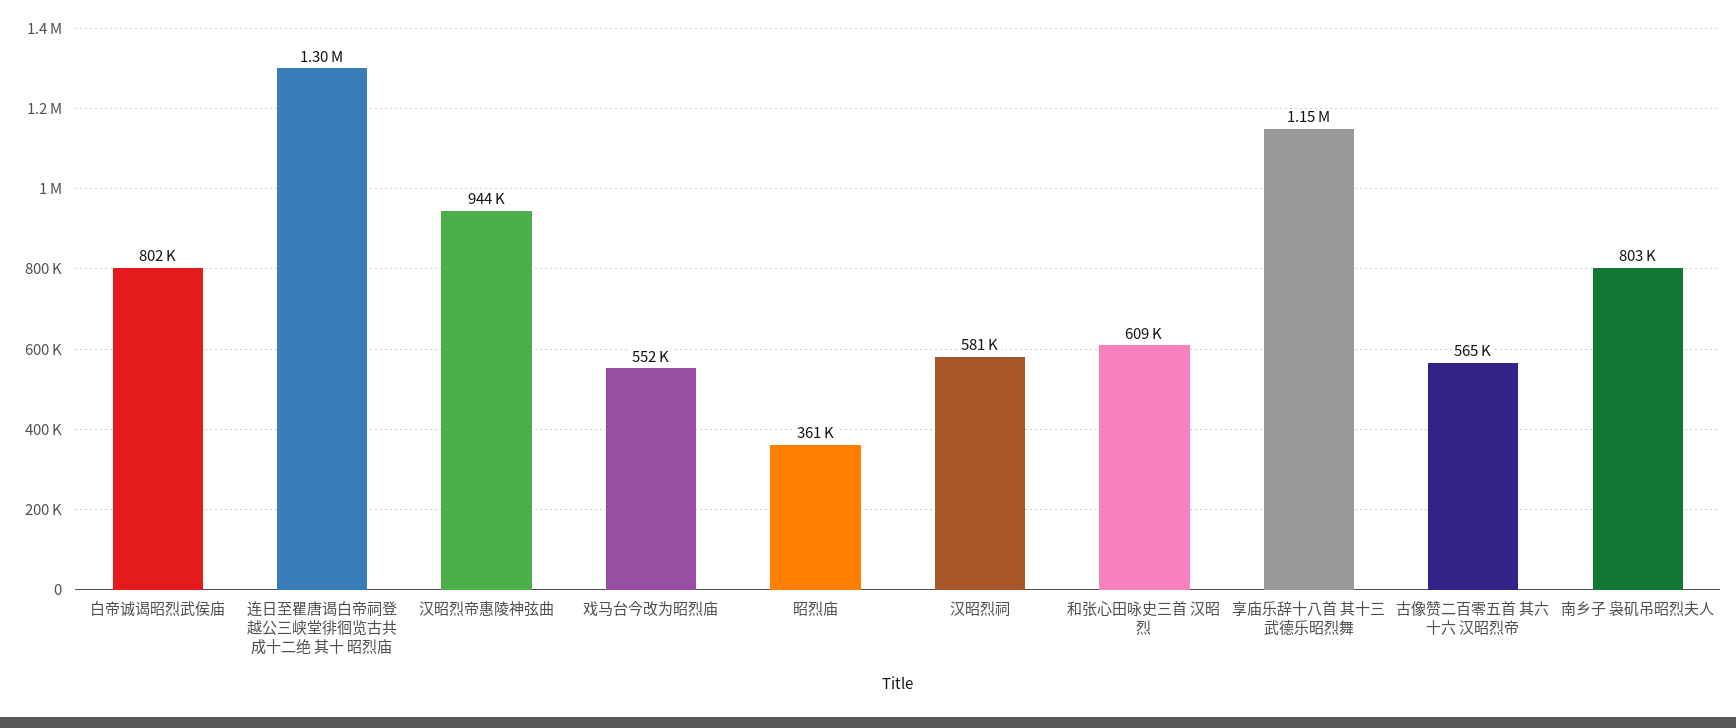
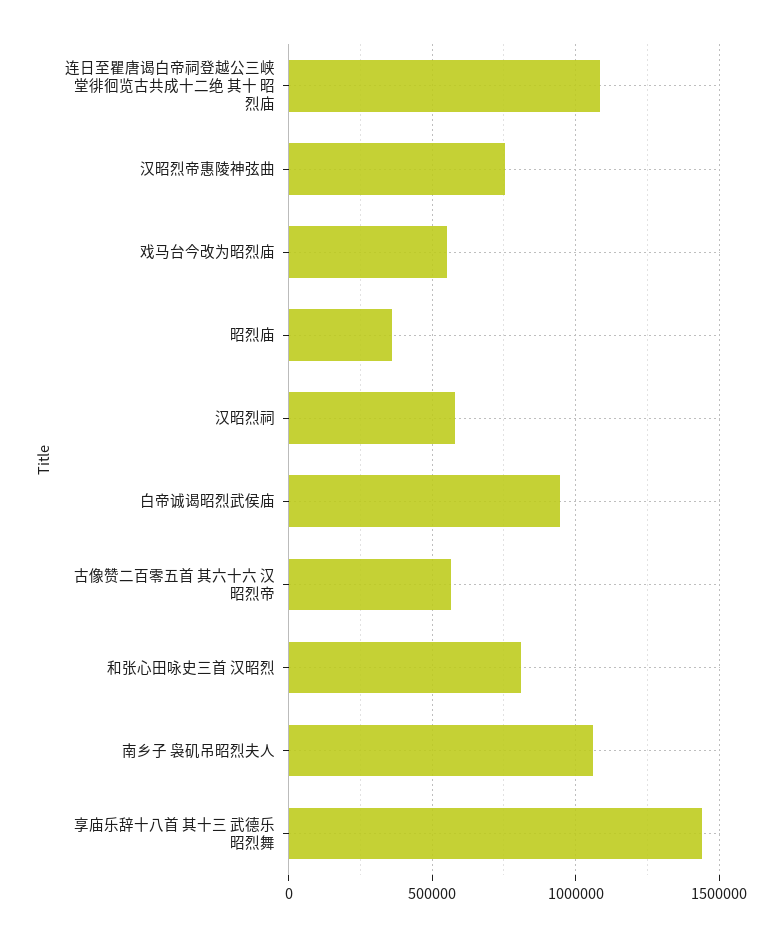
白帝诚谒昭烈武侯庙: 802000 -> 950000
连日至瞿唐谒白帝祠登越公三峡堂徘徊览古共成十二绝 其十 昭烈庙: 1300000 -> 1100000
汉昭烈帝惠陵神弦曲: 944000 -> 750000
和张心田咏史三首 汉昭烈: 609000 -> 800000
享庙乐辞十八首 其十三 武德乐昭烈舞: 1150000 -> 1450000
南乡子 袅矶吊昭烈夫人: 803000 -> 1050000

